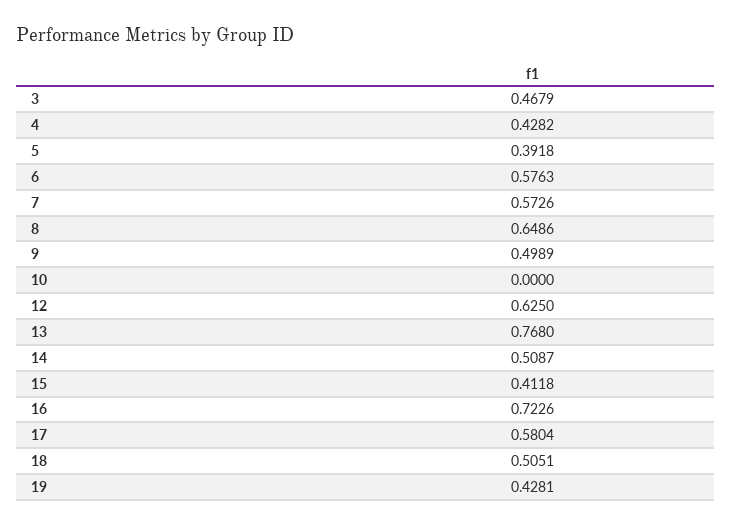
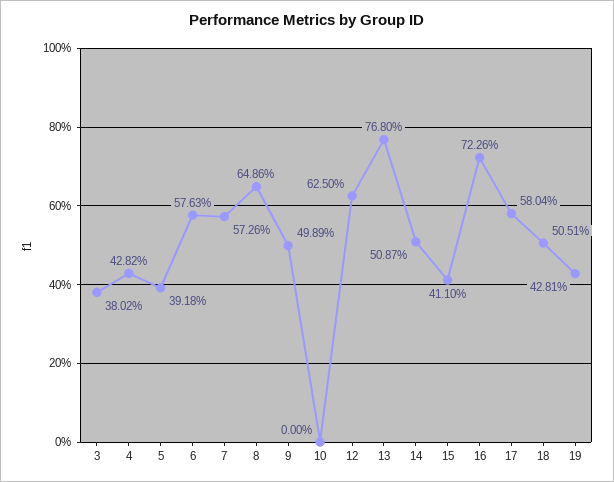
3: 0.4679 -> 0.3802
15: 0.4118 -> 0.411

